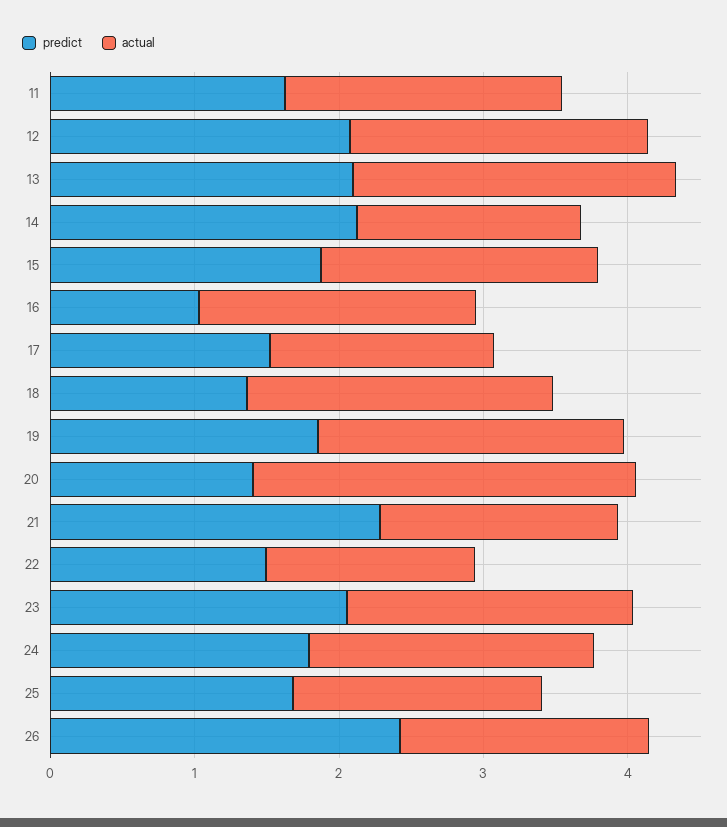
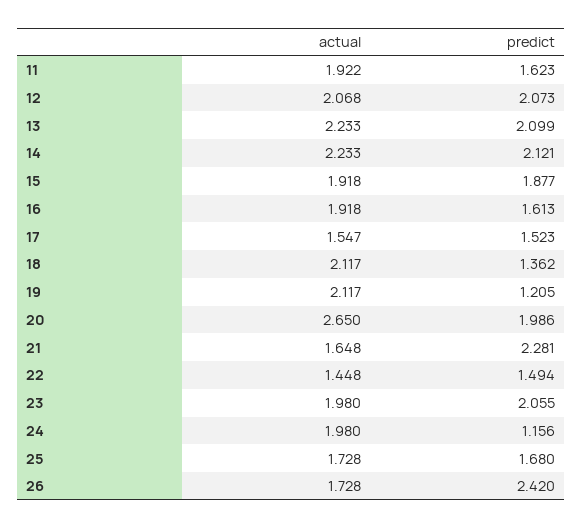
actual, 14: 1.6 -> 2.233
predict, 16: 1 -> 1.613
predict, 19: 1.8 -> 1.205
predict, 20: 1.4 -> 1.986
predict, 24: 1.8 -> 1.156

